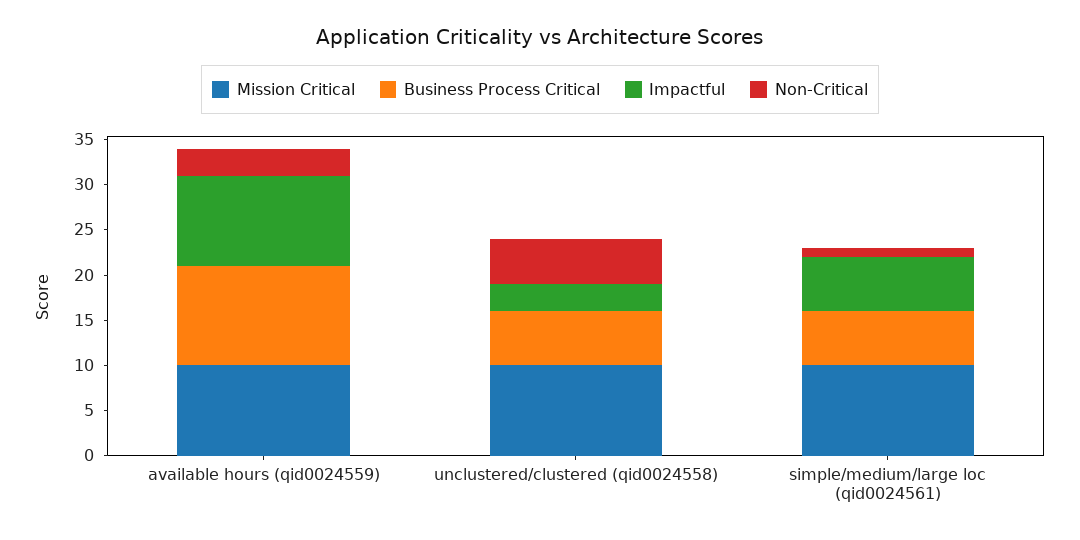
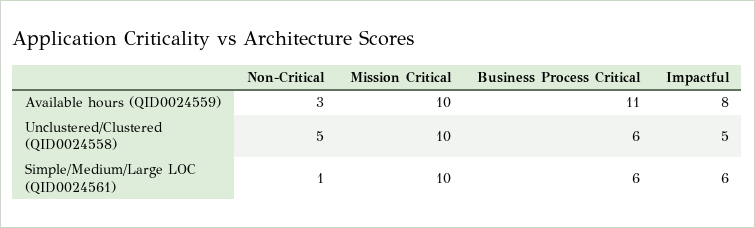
Impactful, available hours (qid0024559): 10 -> 8
Impactful, unclustered/clustered (qid0024558): 3 -> 5

